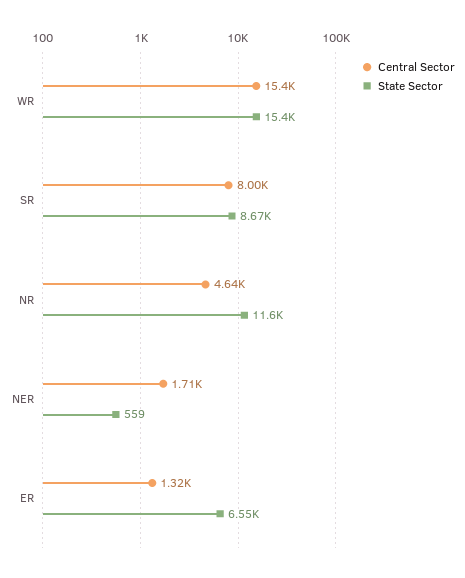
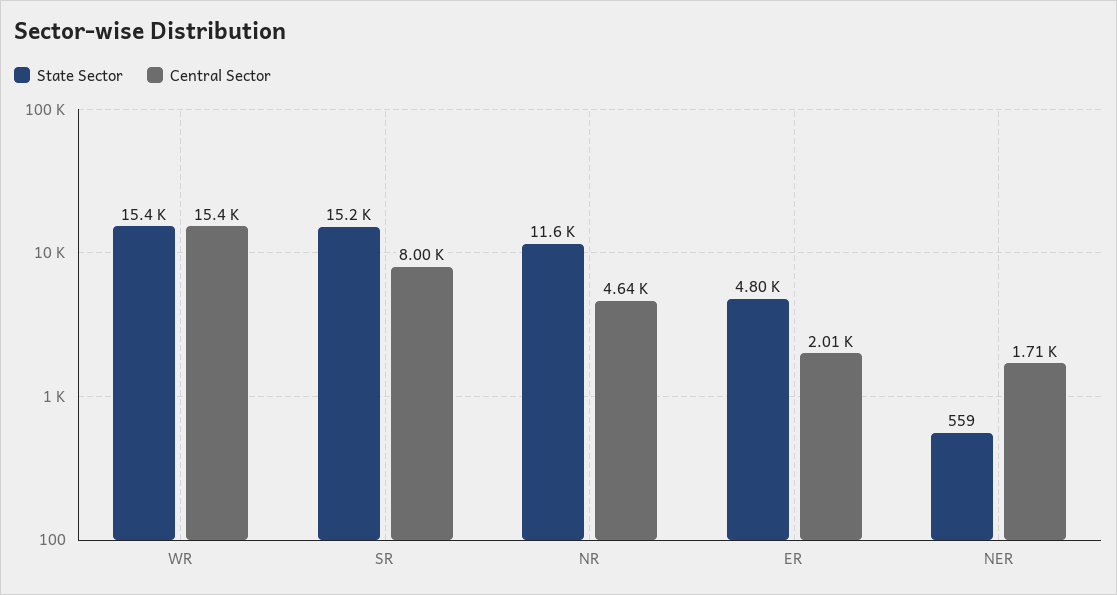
State Sector, SR: 8670 -> 15200
Central Sector, ER: 1320 -> 2010
State Sector, ER: 6550 -> 4800

